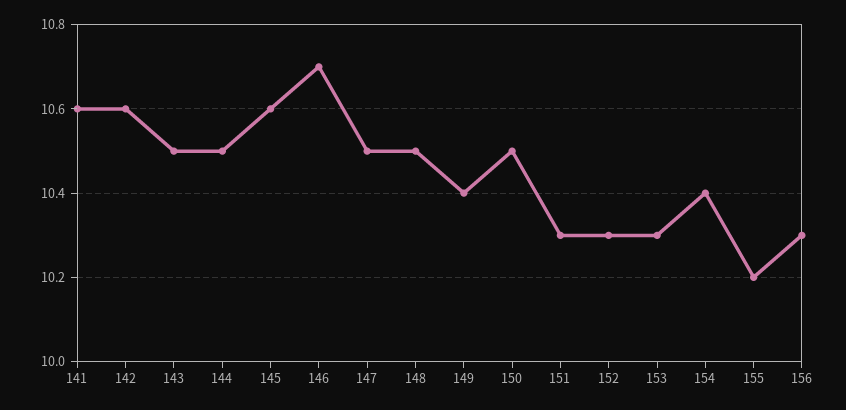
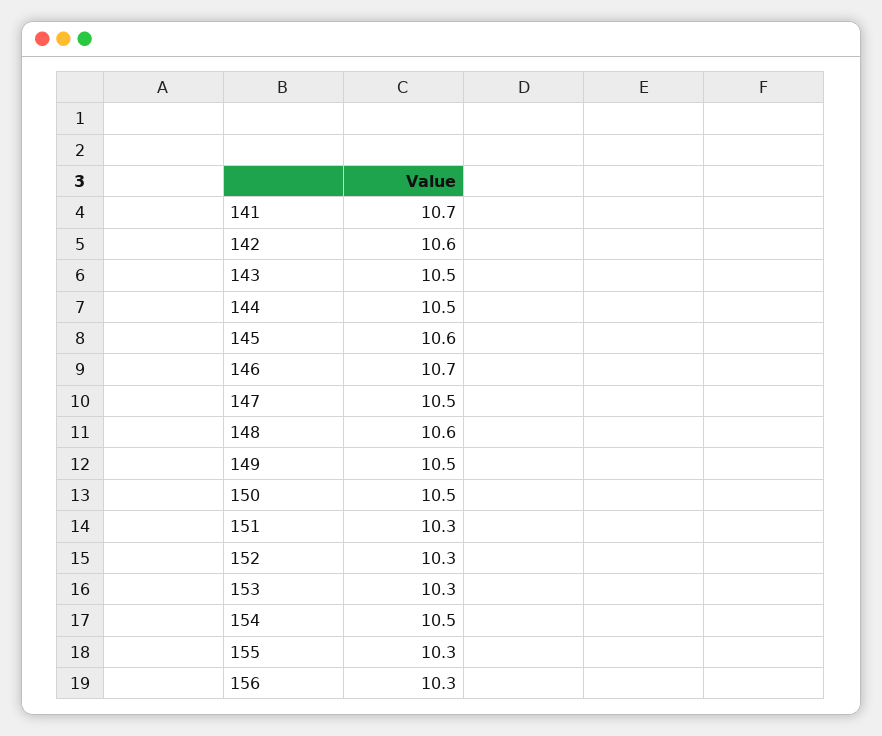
141: 10.6 -> 10.7
148: 10.5 -> 10.6
149: 10.4 -> 10.5
154: 10.4 -> 10.5
155: 10.2 -> 10.3

